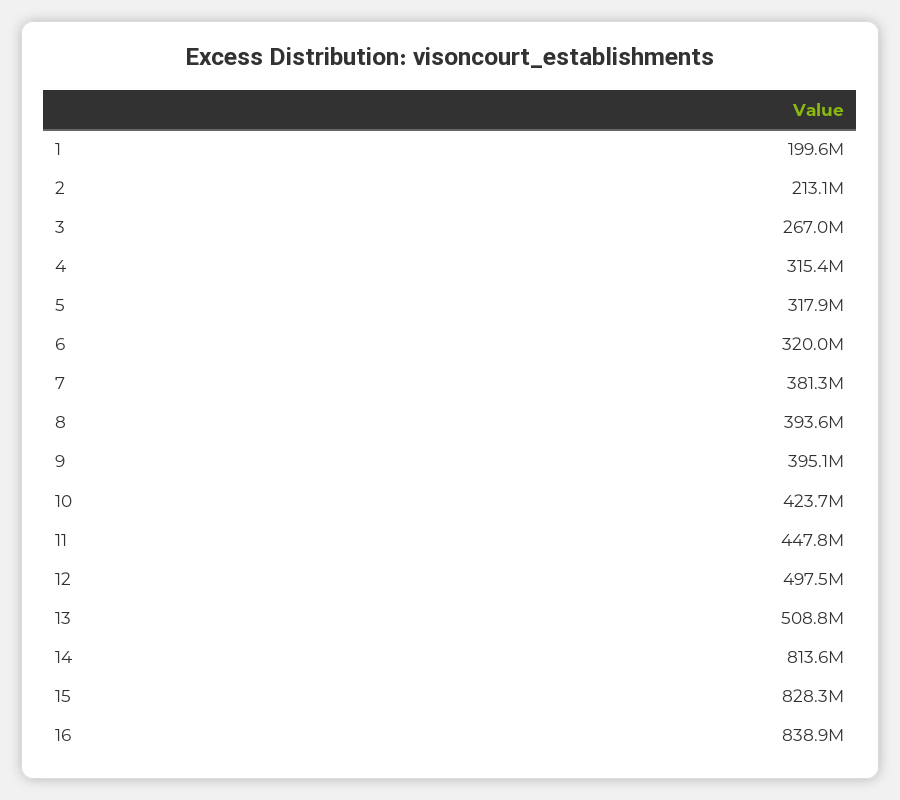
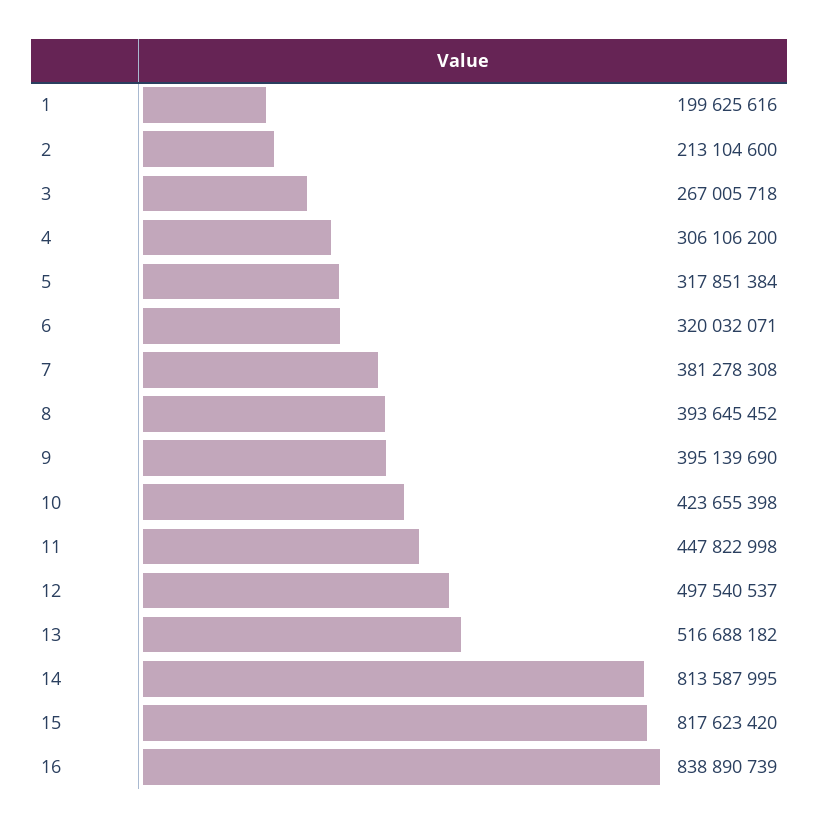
4: 315400000 -> 306106200
13: 508800000 -> 516688182
15: 828300000 -> 817623420

